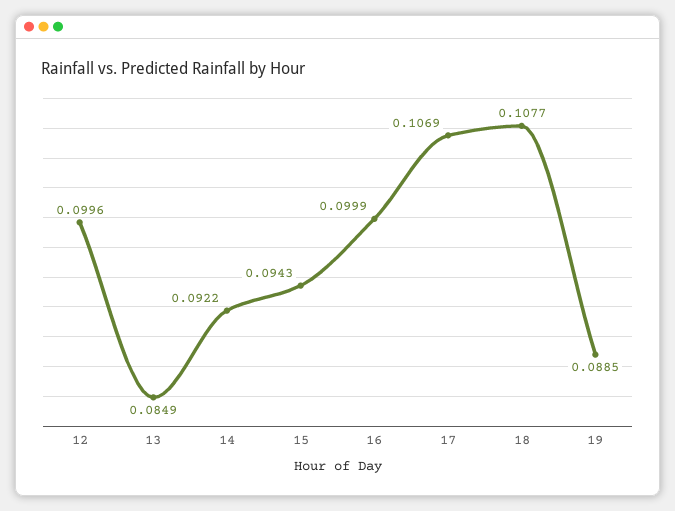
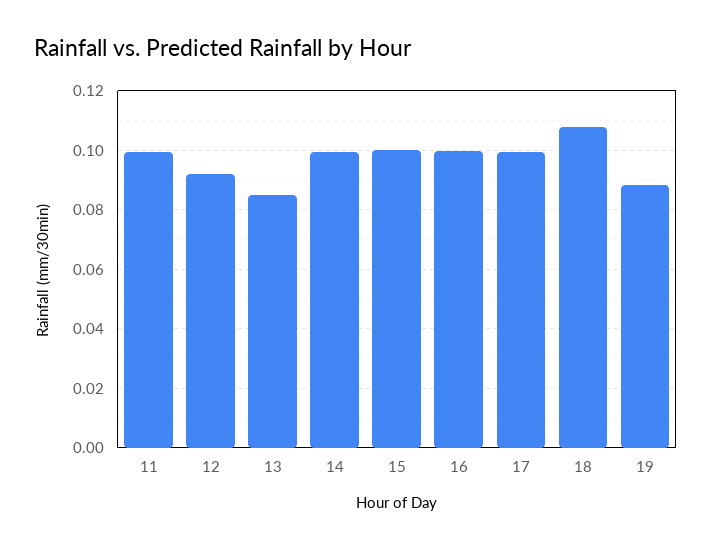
12: 0.0996 -> 0.0925
14: 0.0922 -> 0.1
15: 0.0943 -> 0.1
17: 0.1069 -> 0.1
11: none -> 0.1

